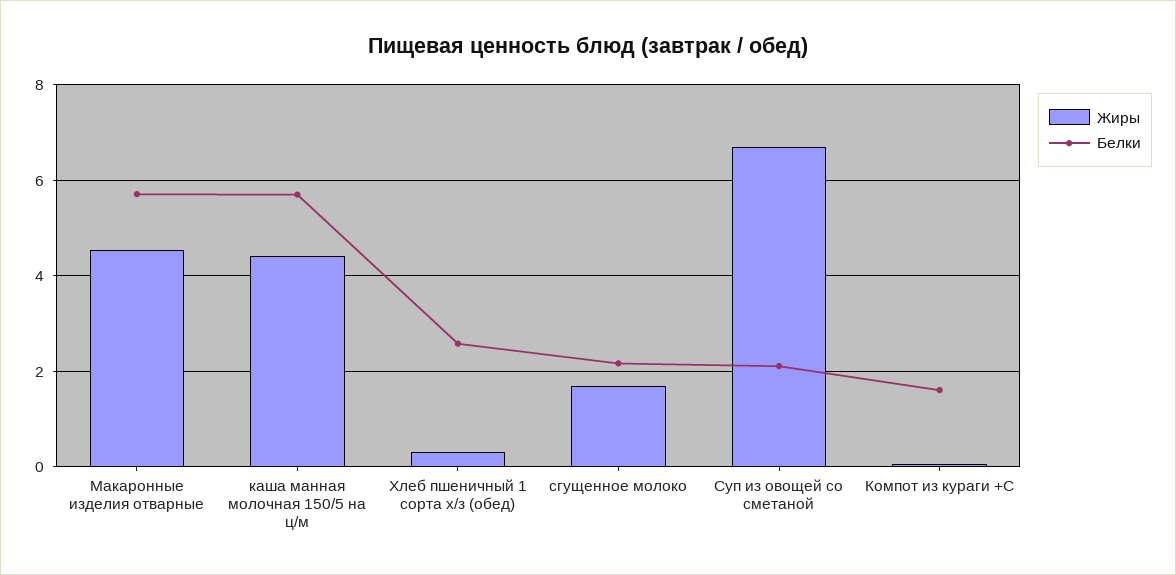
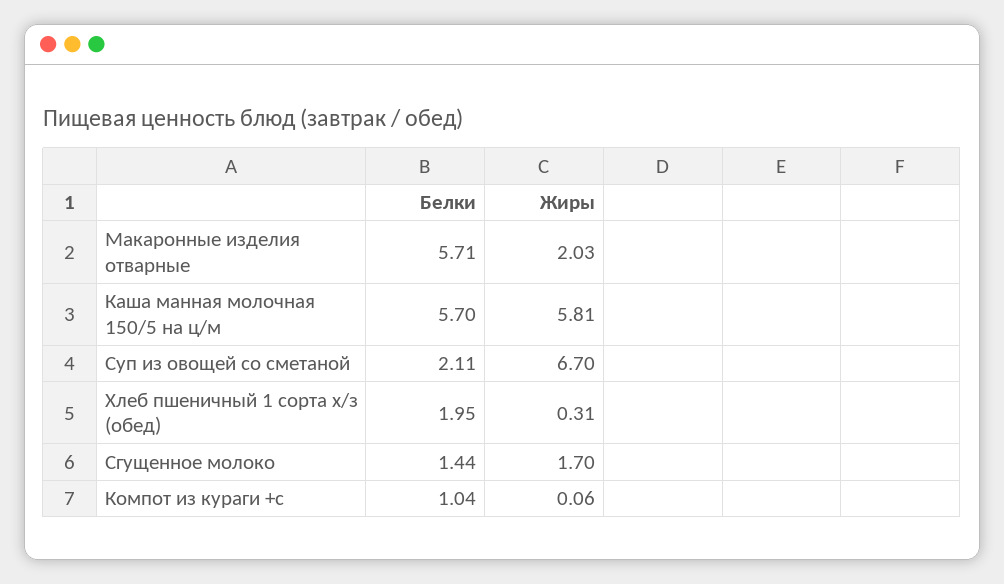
Жиры, Макаронные изделия отварные: 4.6 -> 2.03
Жиры, каша манная молочная 150/5 на ц/м: 4.4 -> 5.81
Белки, Хлеб пшеничный 1 сорта х/з (обед): 2.6 -> 1.95
Белки, сгущенное молоко: 2.2 -> 1.44
Белки, Компот из кураги +С: 1.6 -> 1.04

